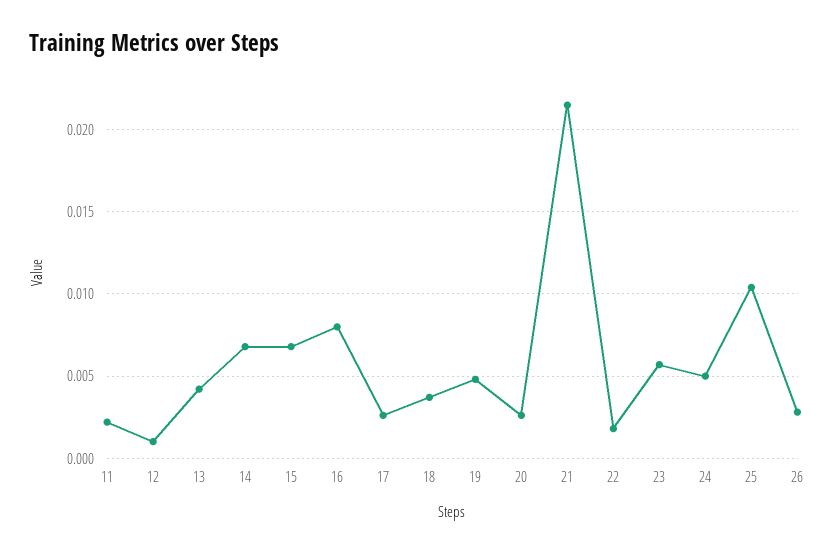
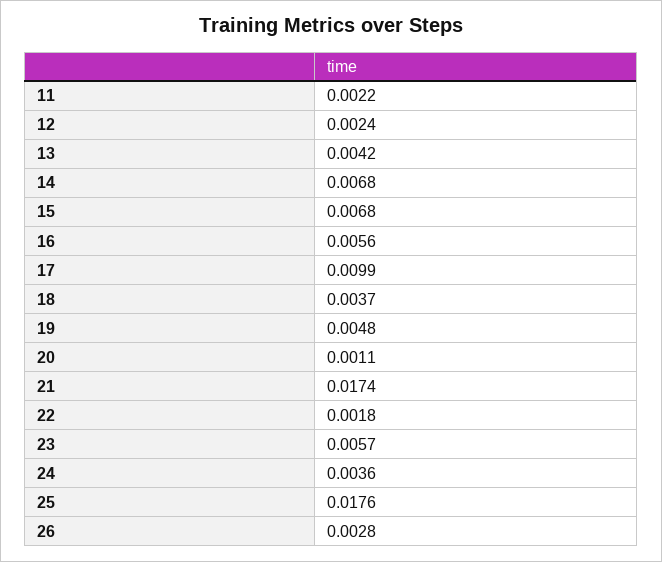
12: 0.001 -> 0.0024
16: 0.008 -> 0.0056
17: 0.0025 -> 0.0099
20: 0.0025 -> 0.0011
21: 0.0215 -> 0.0174
24: 0.005 -> 0.0036
25: 0.0105 -> 0.0176

